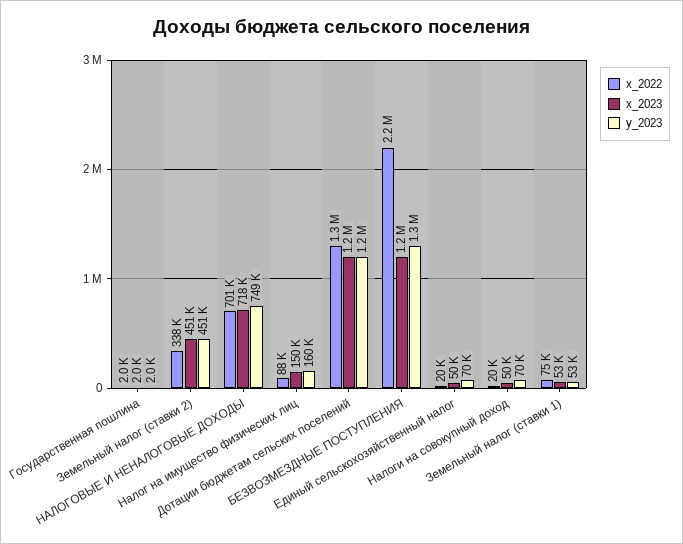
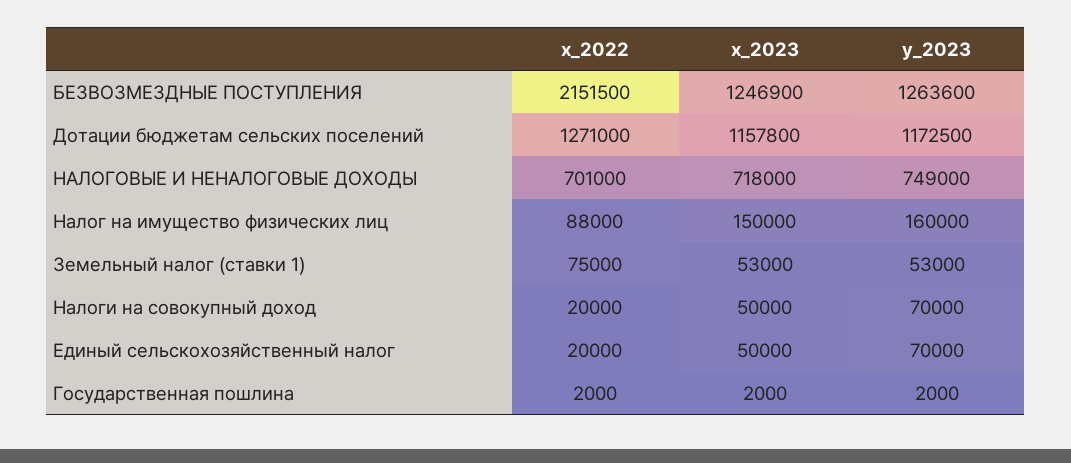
x_2022, Земельный налог (ставки 2): 338000 -> none
x_2023, Земельный налог (ставки 2): 451000 -> none
y_2023, Земельный налог (ставки 2): 451000 -> none

